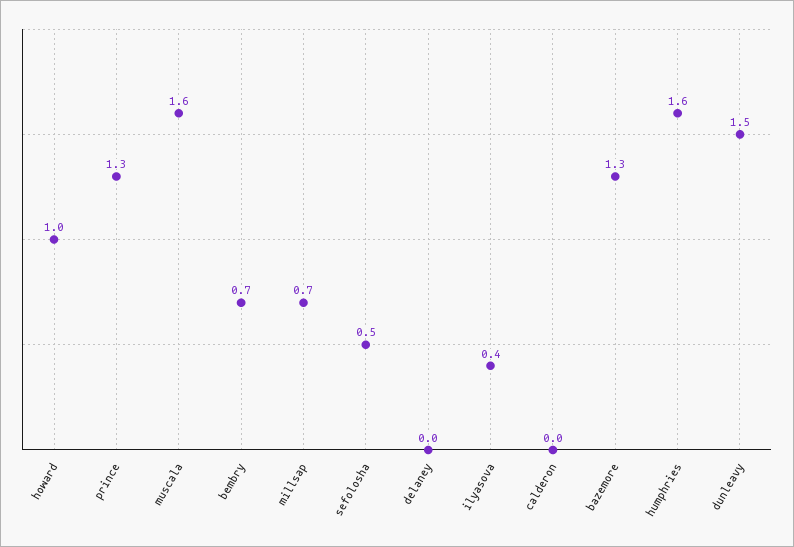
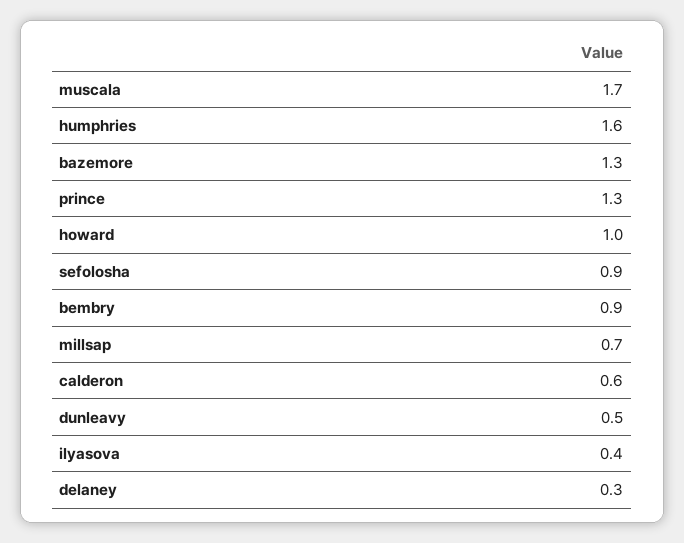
muscala: 1.6 -> 1.7
bembry: 0.7 -> 0.9
sefolosha: 0.5 -> 0.9
delaney: 0 -> 0.3
calderon: 0 -> 0.6
dunleavy: 1.5 -> 0.5

